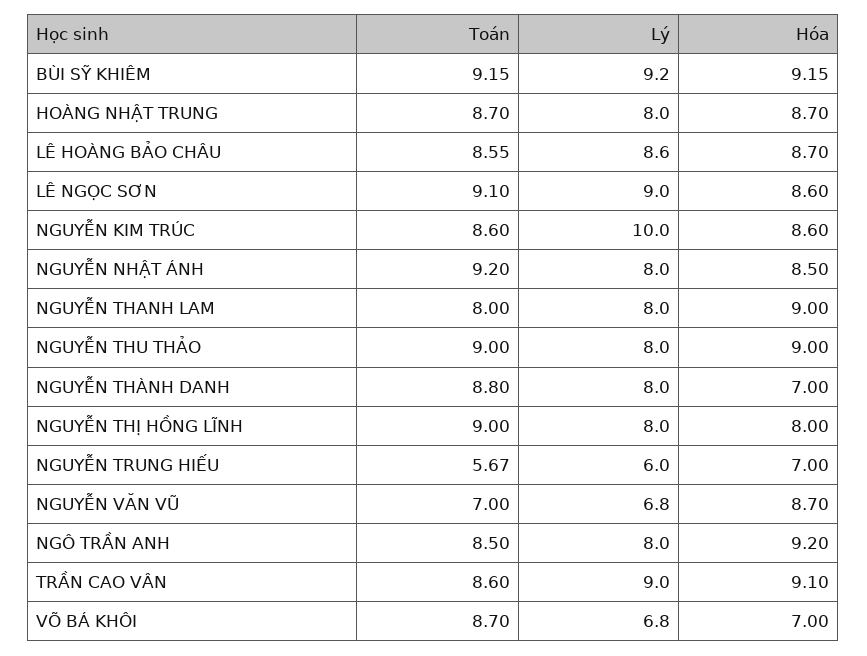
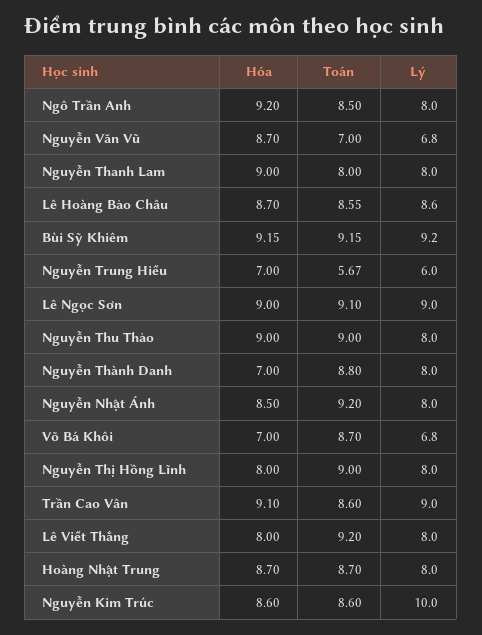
Hóa, LÊ NGỌC SƠN: 8.6 -> 9
Hóa, Lê Viết Thắng: none -> 8
Toán, Lê Viết Thắng: none -> 9.2
Lý, Lê Viết Thắng: none -> 8

